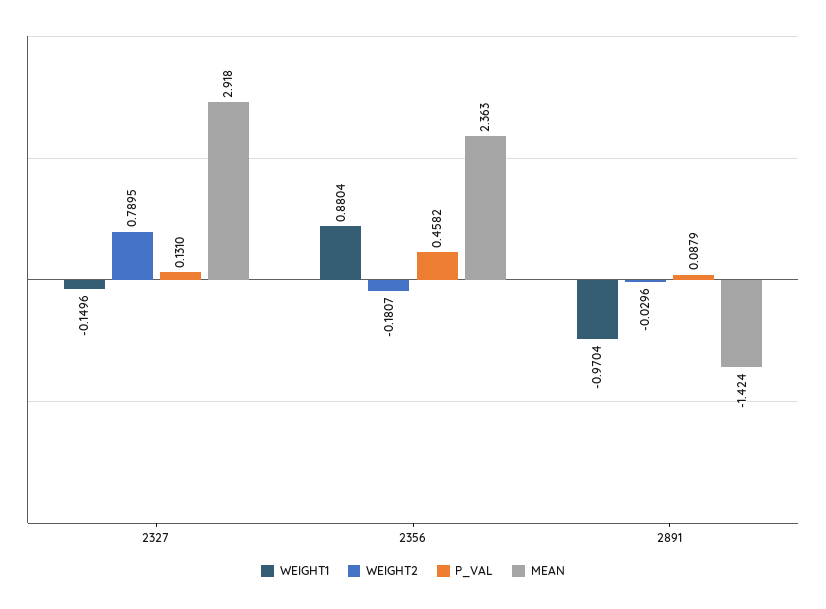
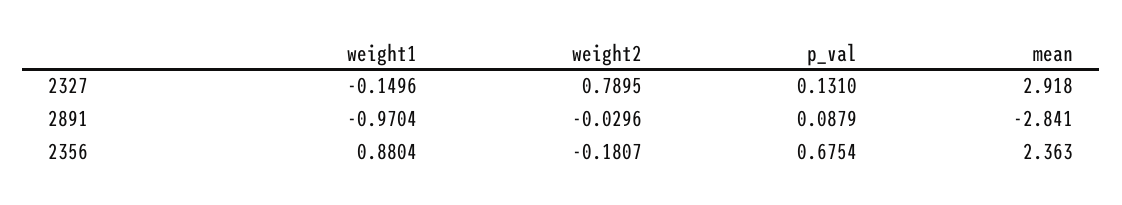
P_VAL, 2356: 0.4582 -> 0.6754
MEAN, 2891: -1.424 -> -2.841

